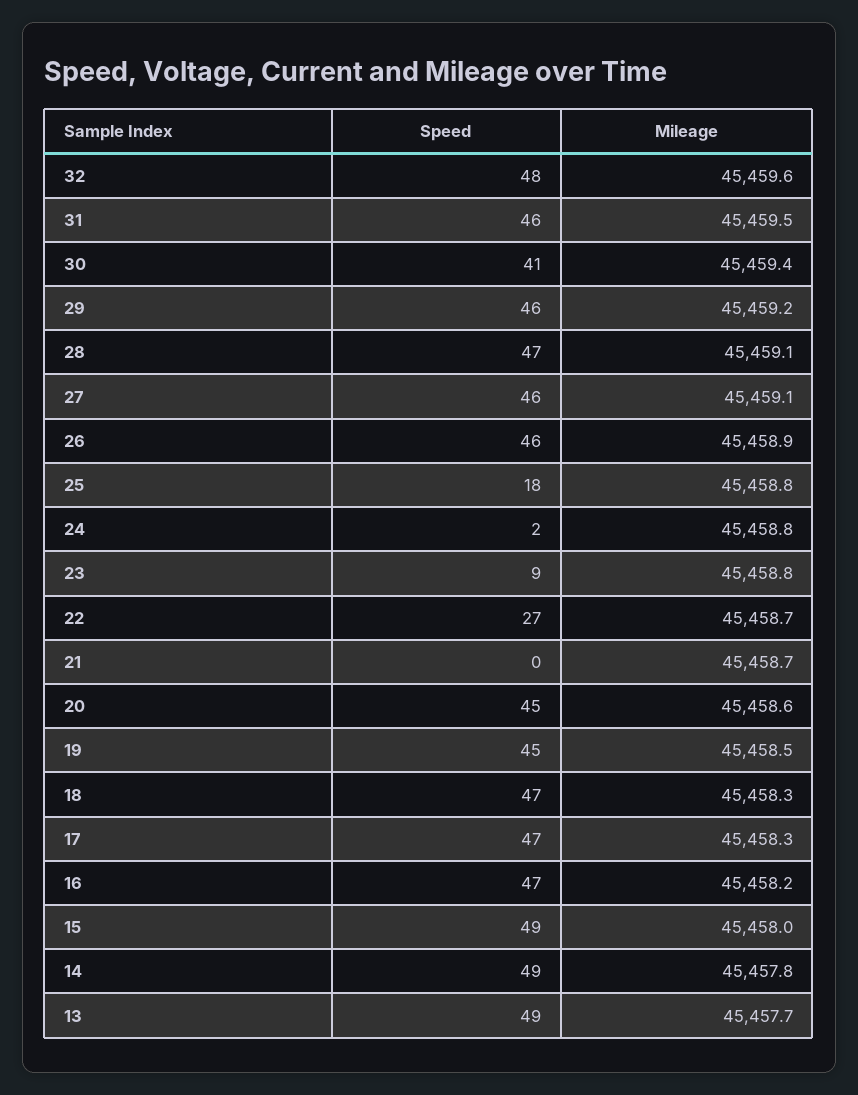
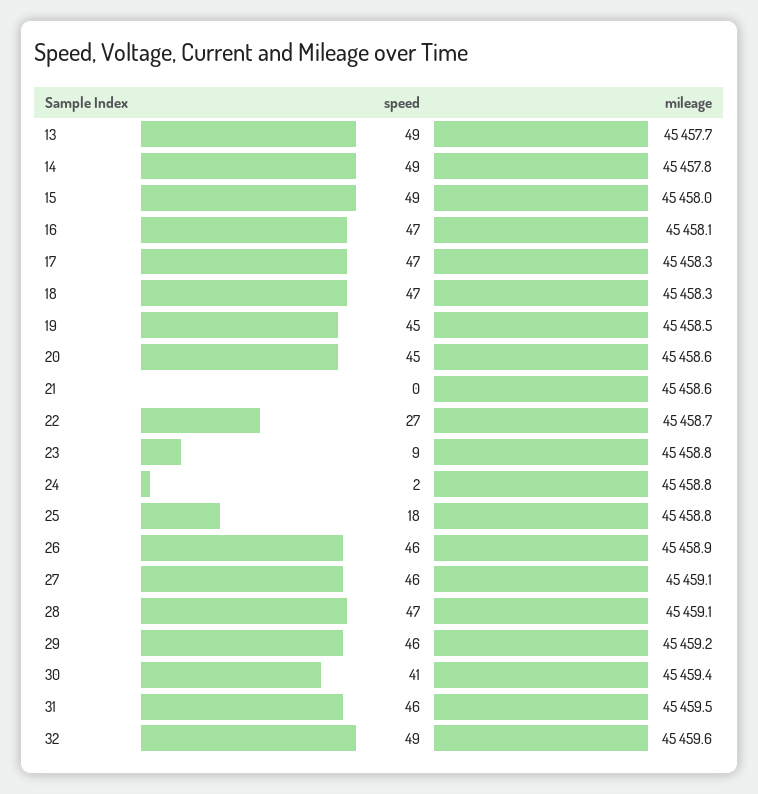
Speed, 32: 48 -> 49
Mileage, 21: 45458.7 -> 45458.6
Mileage, 16: 45458.2 -> 45458.1

